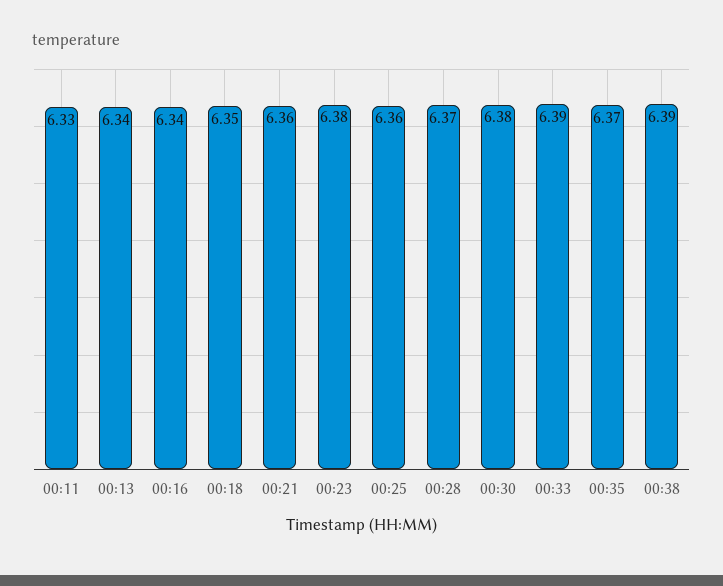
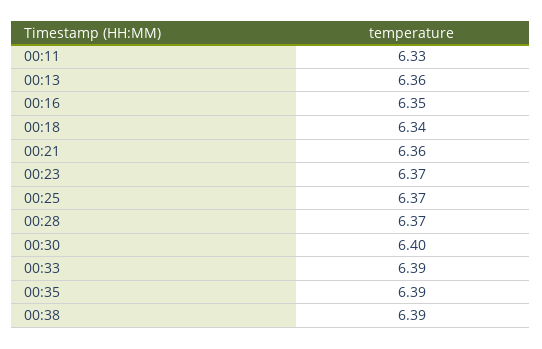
00:13: 6.34 -> 6.36
00:16: 6.34 -> 6.35
00:18: 6.35 -> 6.34
00:23: 6.38 -> 6.37
00:25: 6.36 -> 6.37
00:30: 6.38 -> 6.4
00:35: 6.37 -> 6.39

